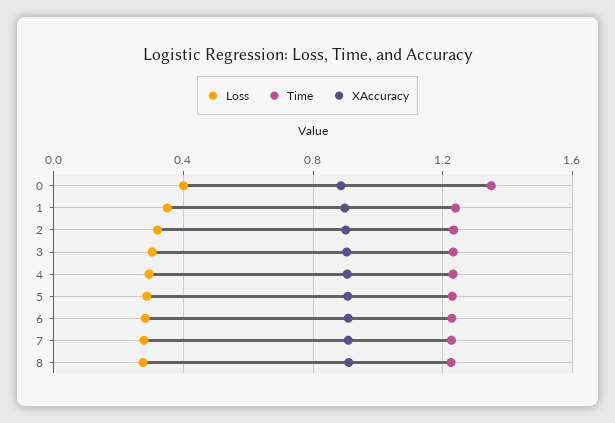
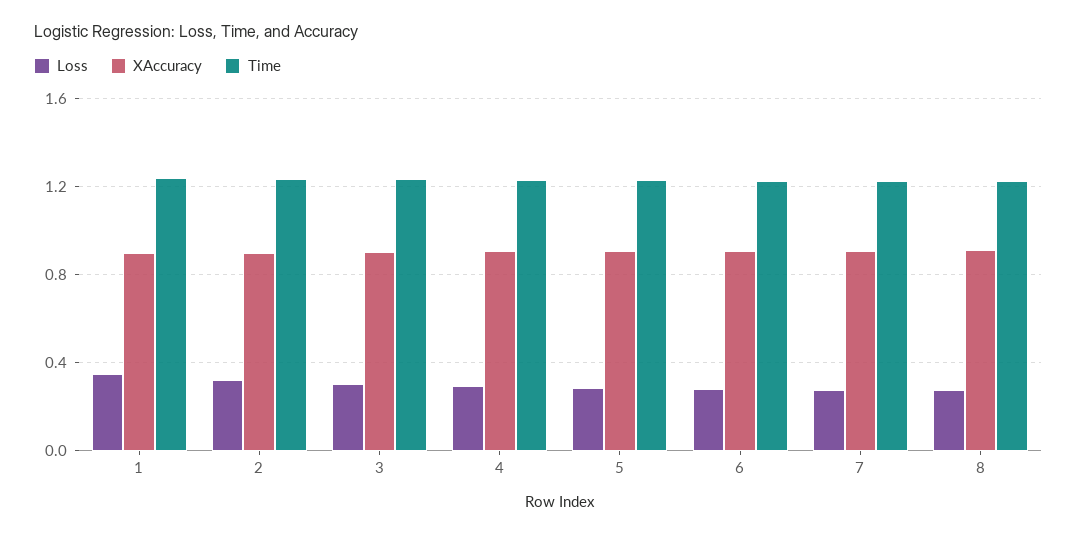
Loss, 0: 0.4 -> none
Time, 0: 1.35 -> none
XAccuracy, 0: 0.9 -> none

